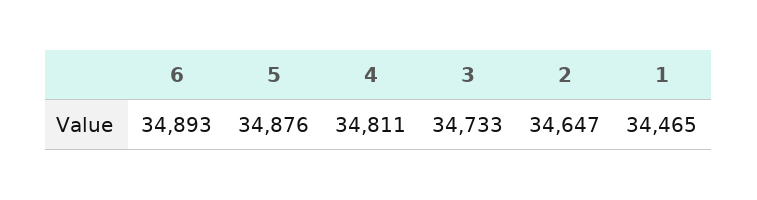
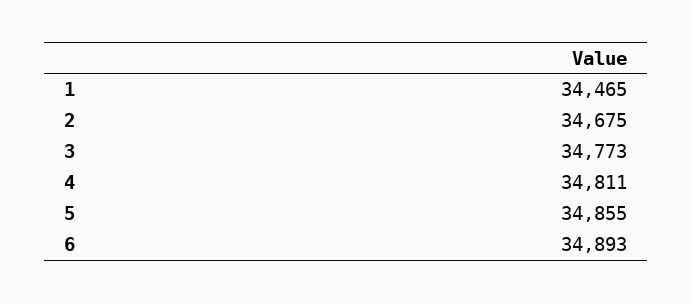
5: 34876 -> 34855
3: 34733 -> 34773
2: 34647 -> 34675

